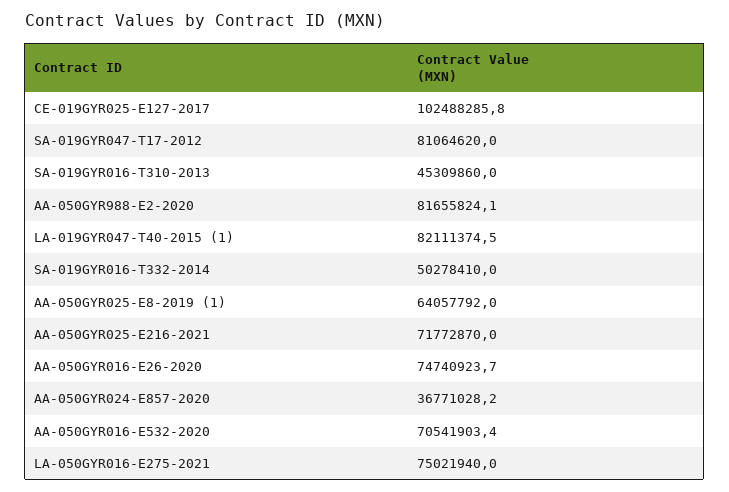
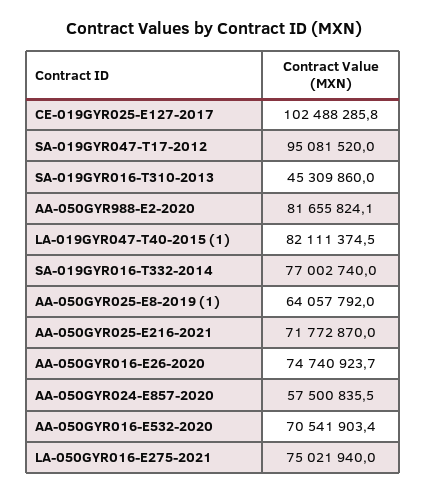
SA-019GYR047-T17-2012: 81064620 -> 95081520
SA-019GYR016-T332-2014: 50278410 -> 77002740
AA-050GYR024-E857-2020: 36771028.2 -> 57500835.5

